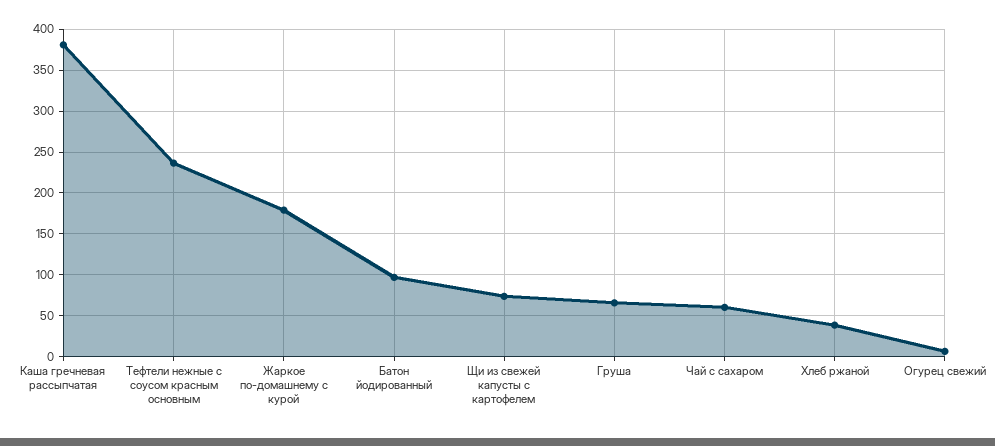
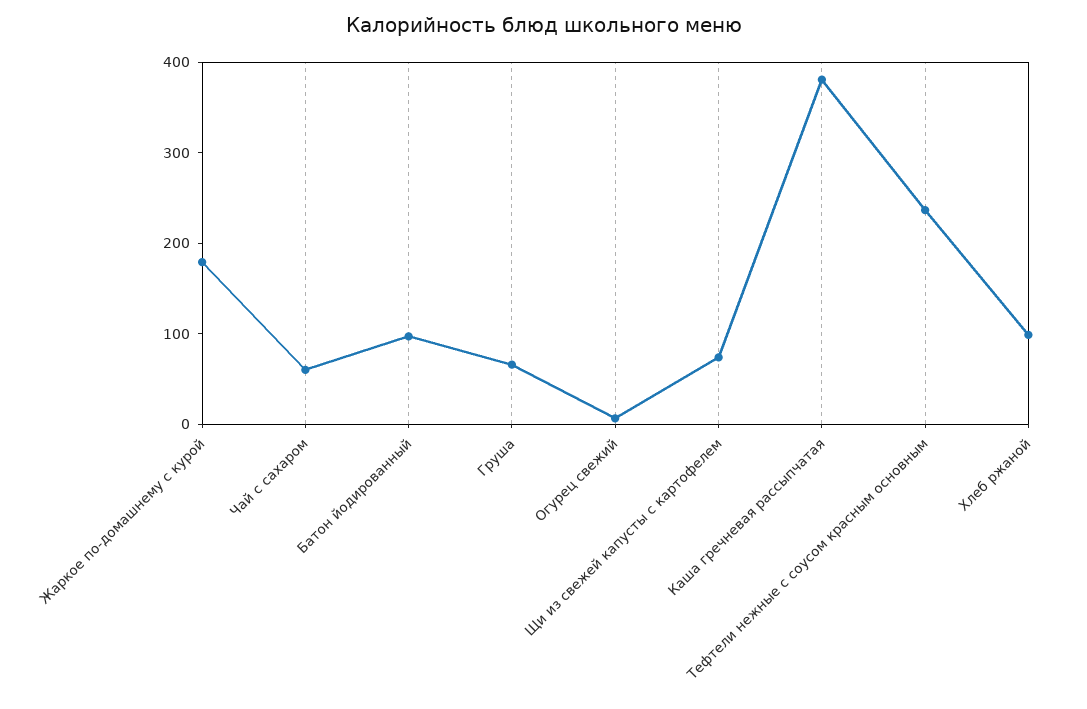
Хлеб ржаной: 40 -> 100

